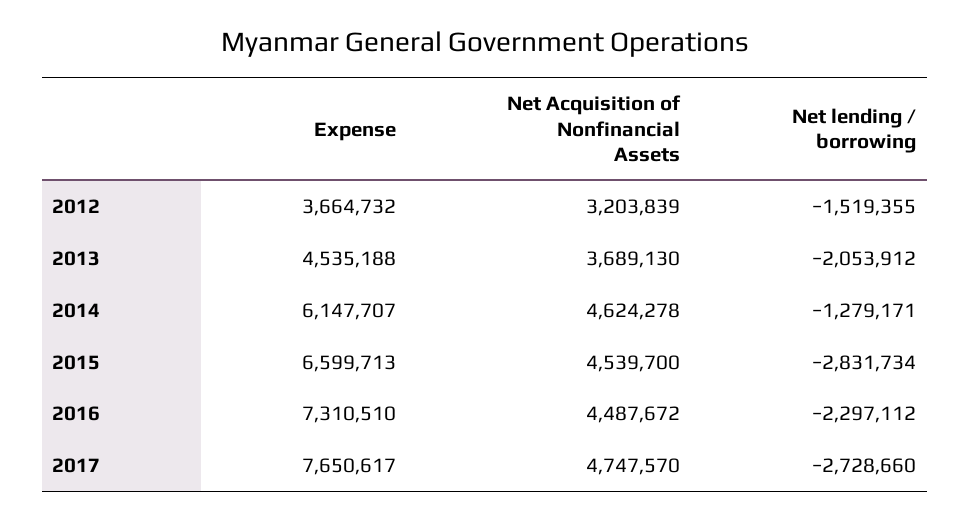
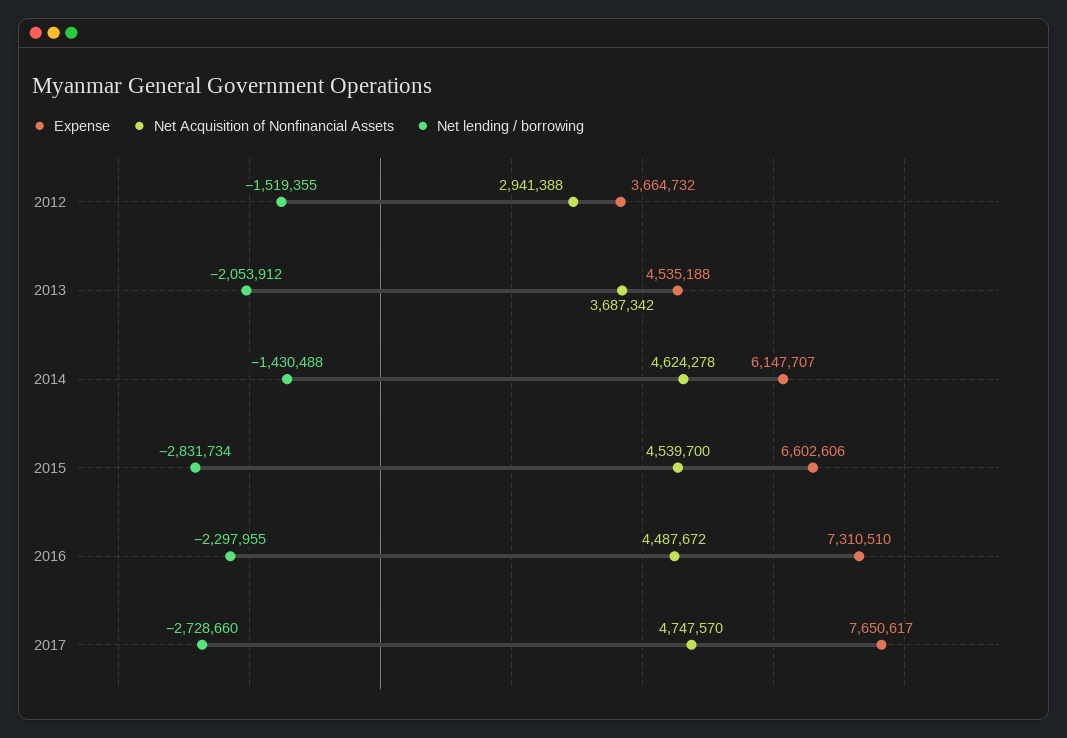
Net Acquisition of Nonfinancial Assets, 2012: 3203839 -> 2941388
Net Acquisition of Nonfinancial Assets, 2013: 3689130 -> 3687342
Net lending / borrowing, 2014: -1279171 -> -1430488
Expense, 2015: 6599713 -> 6602606
Net lending / borrowing, 2016: -2297112 -> -2297955

